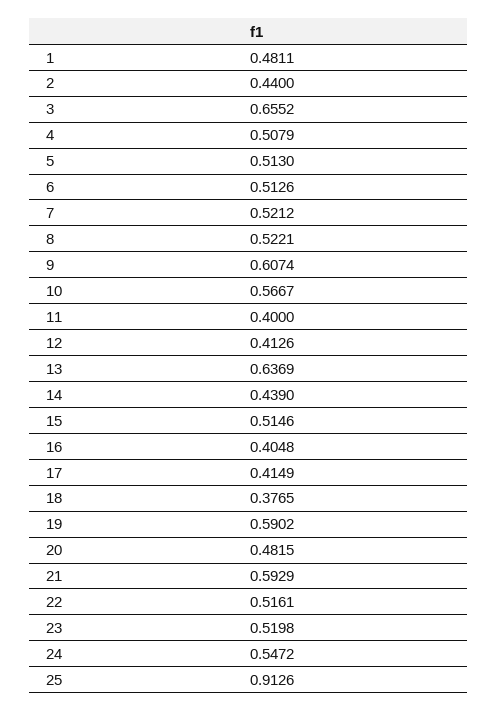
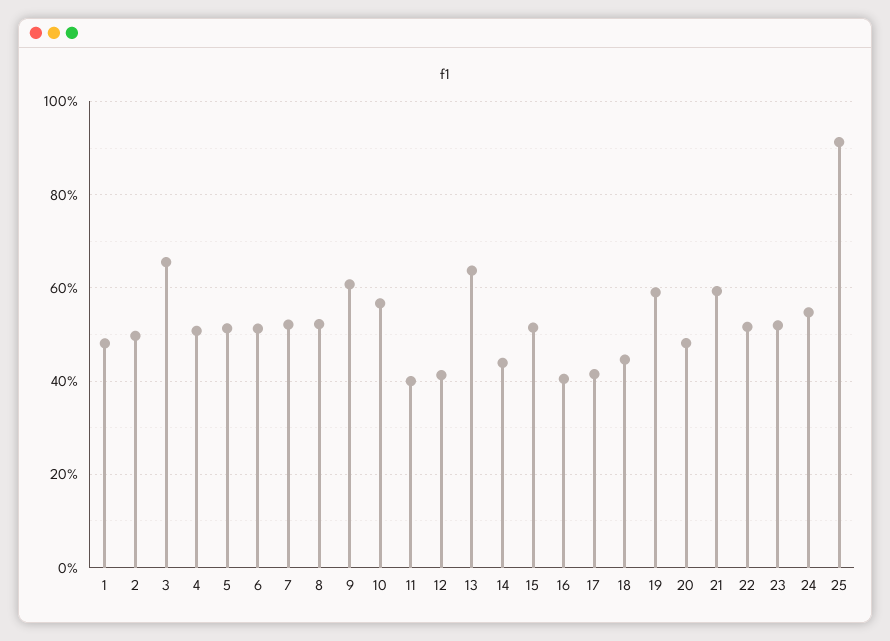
2: 0.44 -> 0.5
18: 0.3765 -> 0.44

